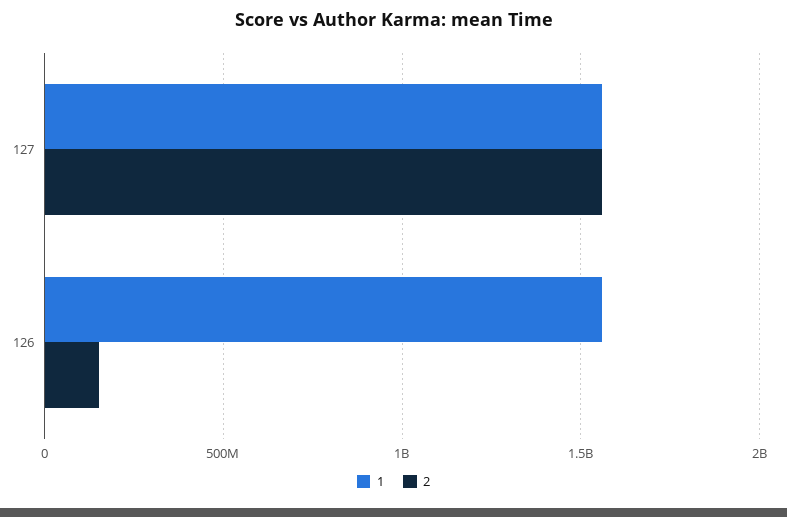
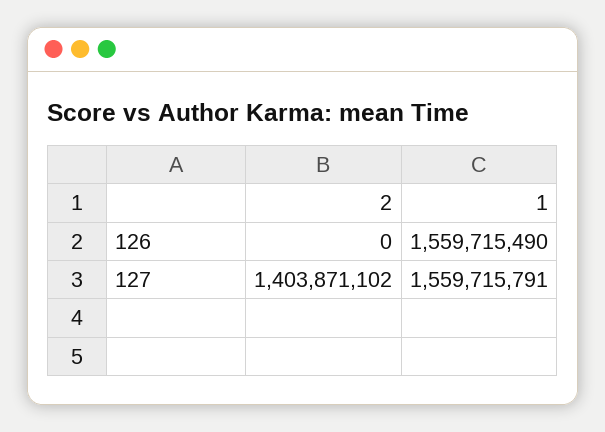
2, 127: 1550000000 -> 1403871102
2, 126: 150000000 -> 0

